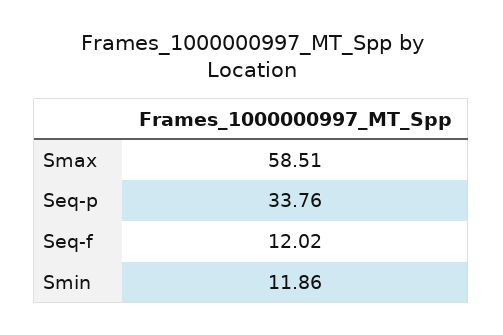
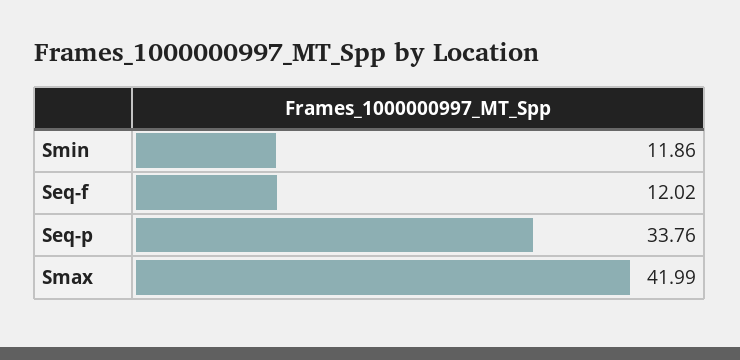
Smax: 58.51 -> 41.99

